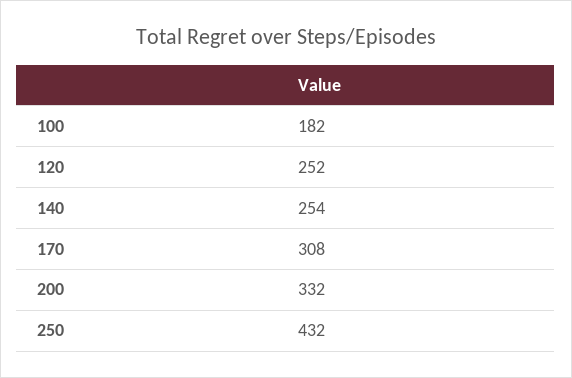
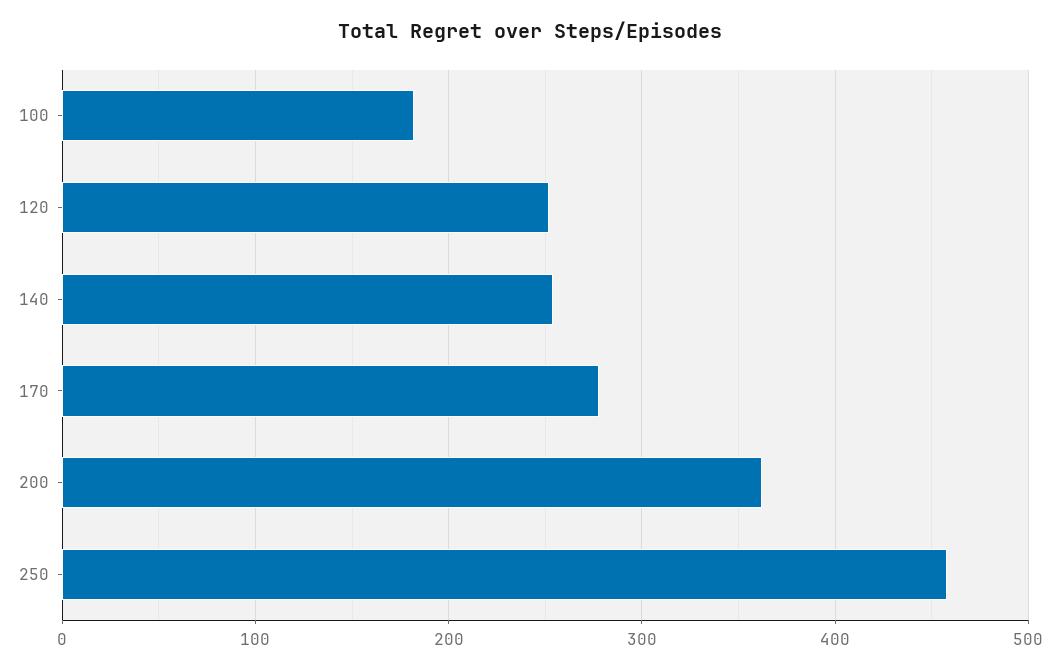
170: 308 -> 280
200: 332 -> 360
250: 432 -> 460

